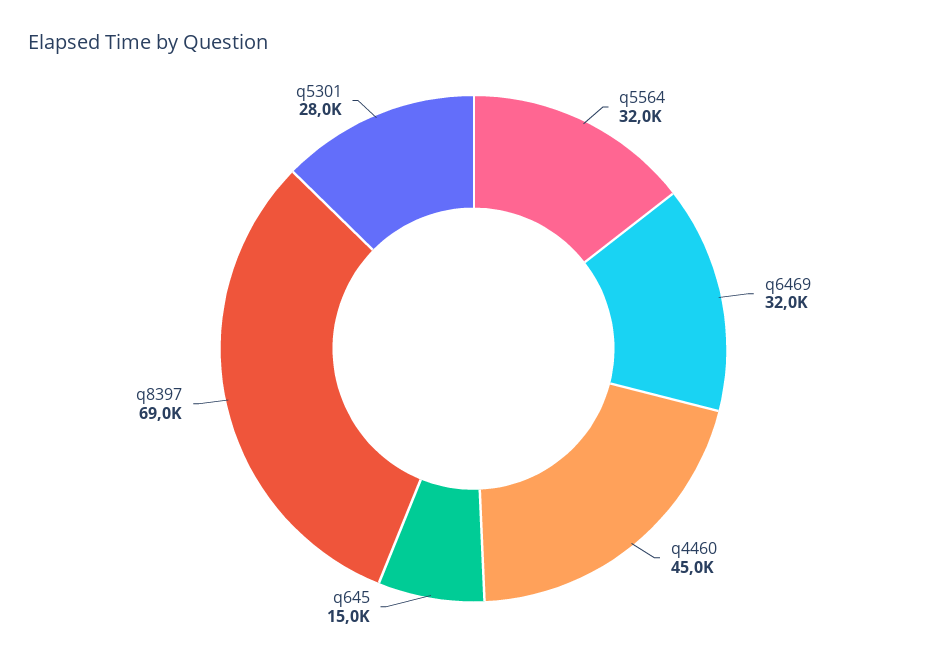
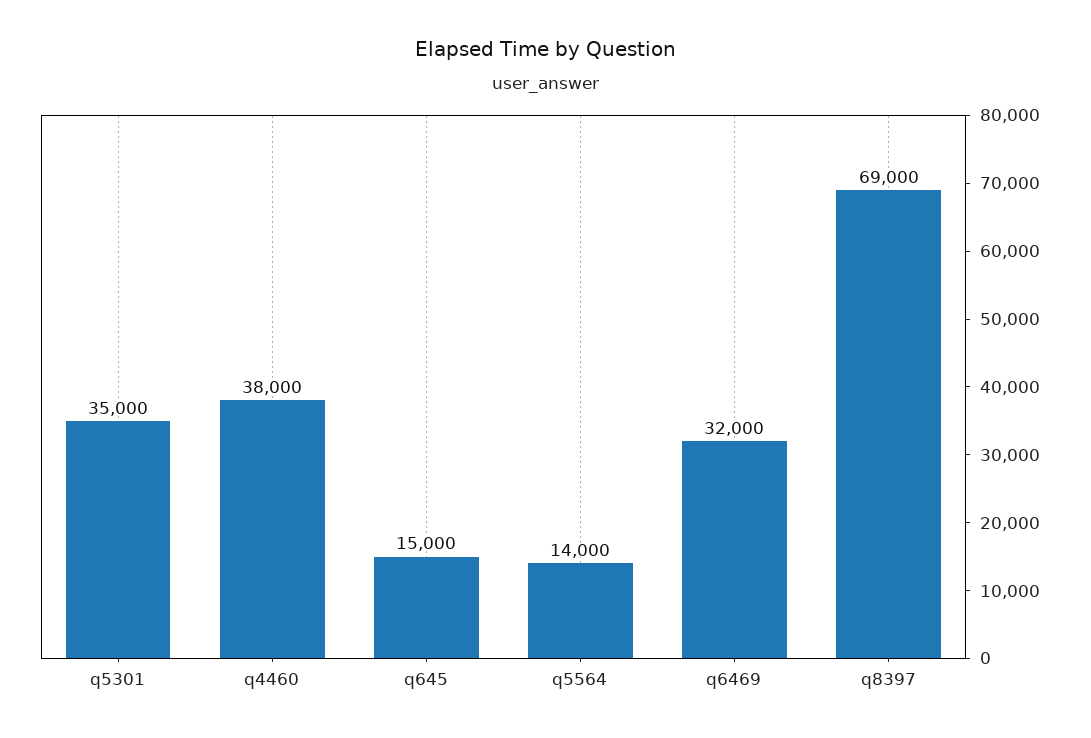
q5564: 32000 -> 14000
q4460: 45000 -> 38000
q5301: 28000 -> 35000

